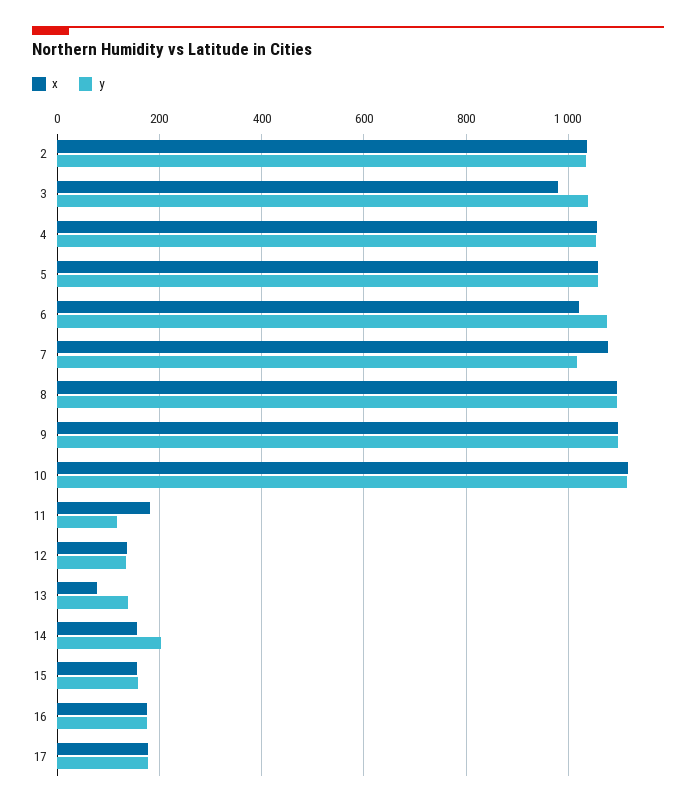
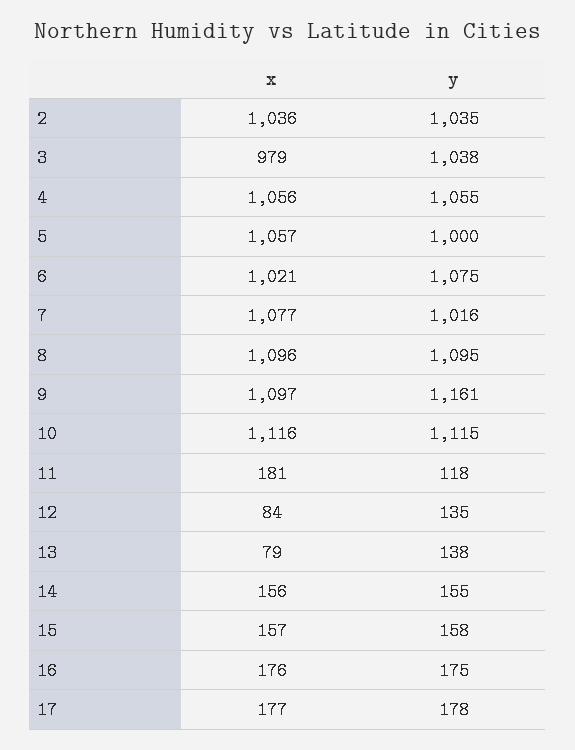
y, 5: 1060 -> 1000
y, 9: 1100 -> 1161
x, 12: 140 -> 84
y, 14: 200 -> 155

